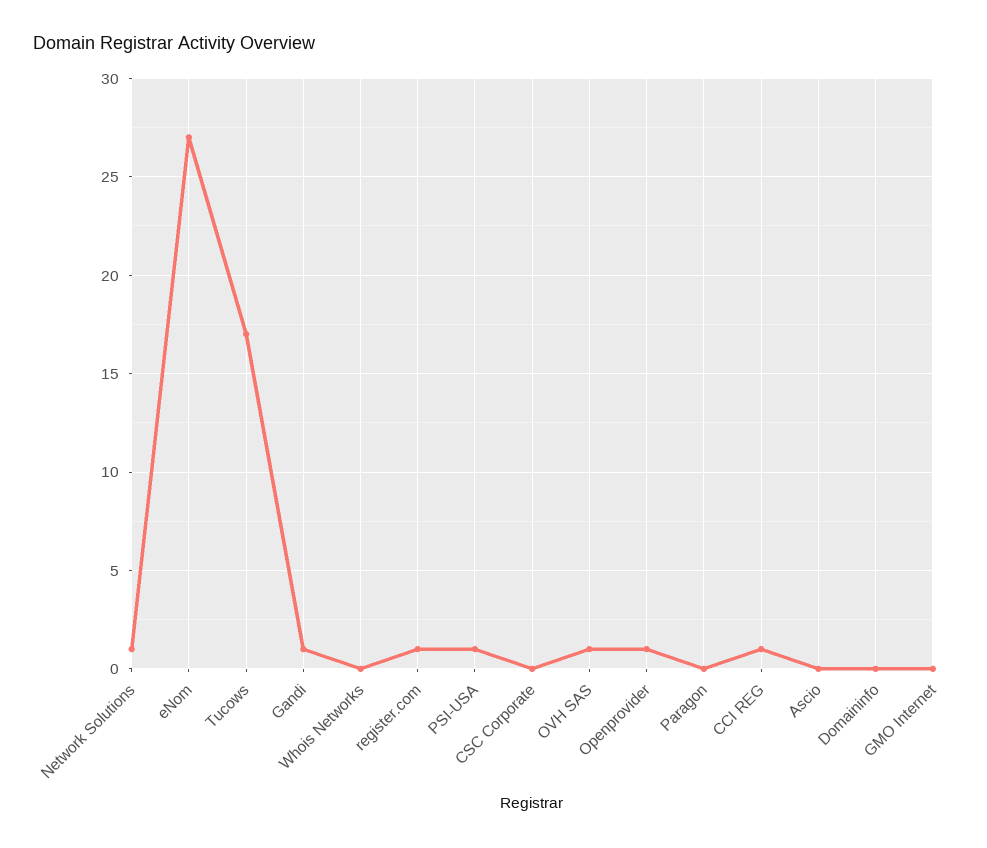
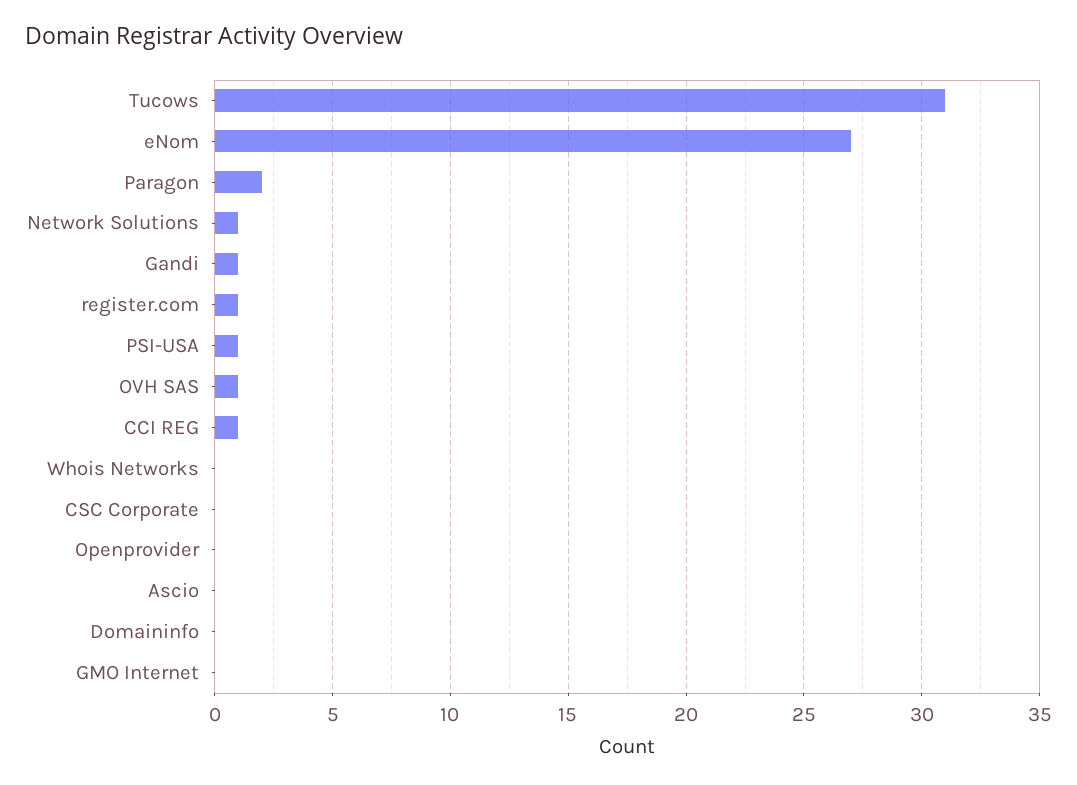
Tucows: 17 -> 31
Openprovider: 1 -> 0
Paragon: 0 -> 2

